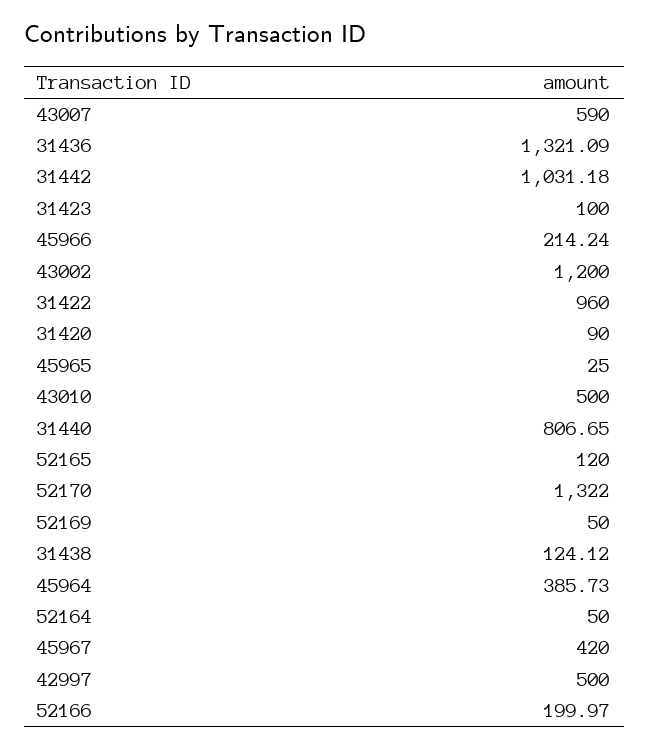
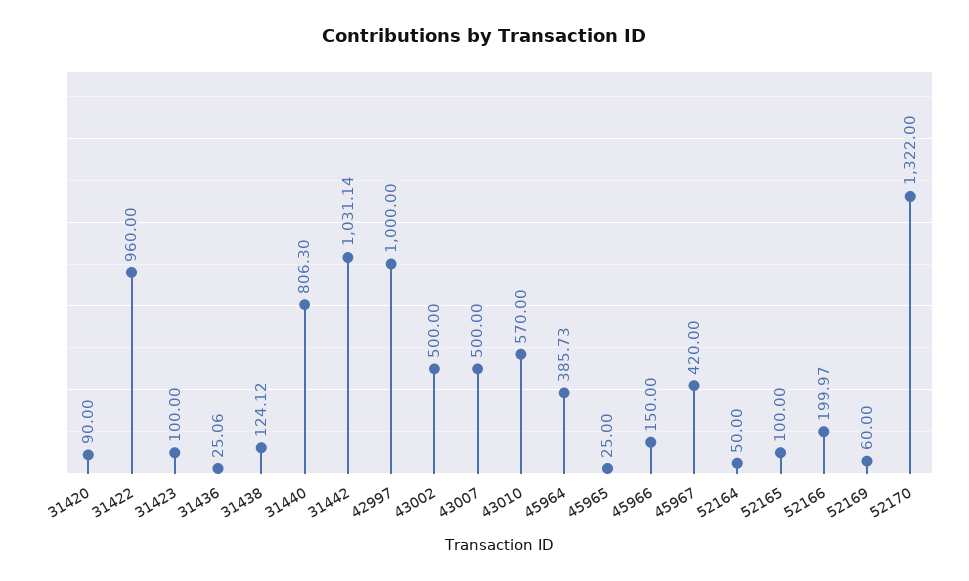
43007: 590 -> 500
31436: 1321.09 -> 25.06
31442: 1031.18 -> 1031.14
45966: 214.24 -> 150
43002: 1200 -> 500
43010: 500 -> 570
31440: 806.65 -> 806.3
52165: 120 -> 100
52169: 50 -> 60
42997: 500 -> 1000

